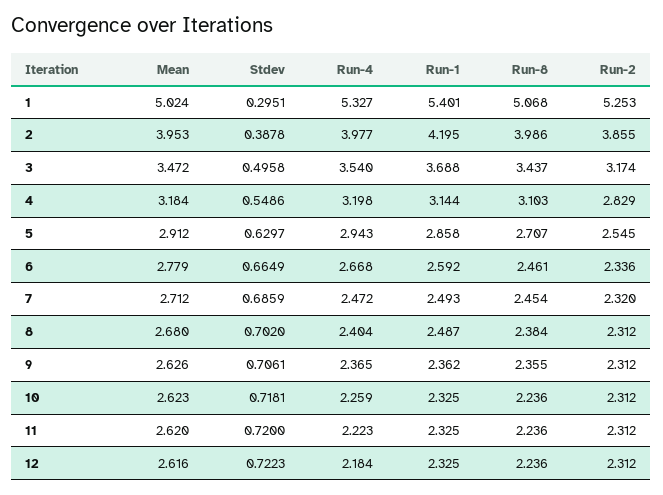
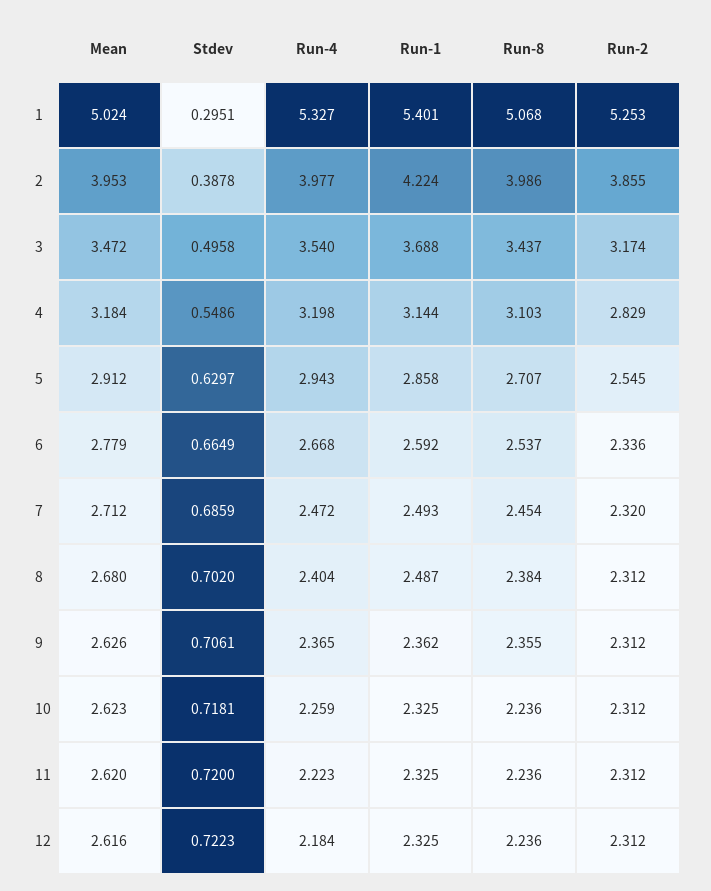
Run-1, 2: 4.195 -> 4.224
Run-8, 6: 2.461 -> 2.537

